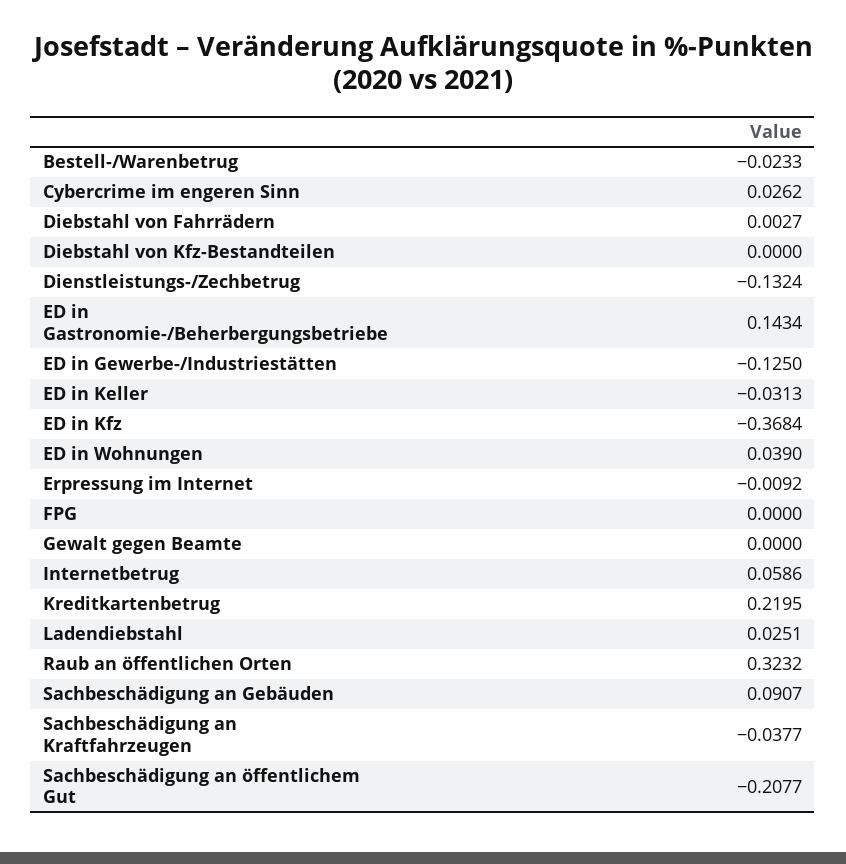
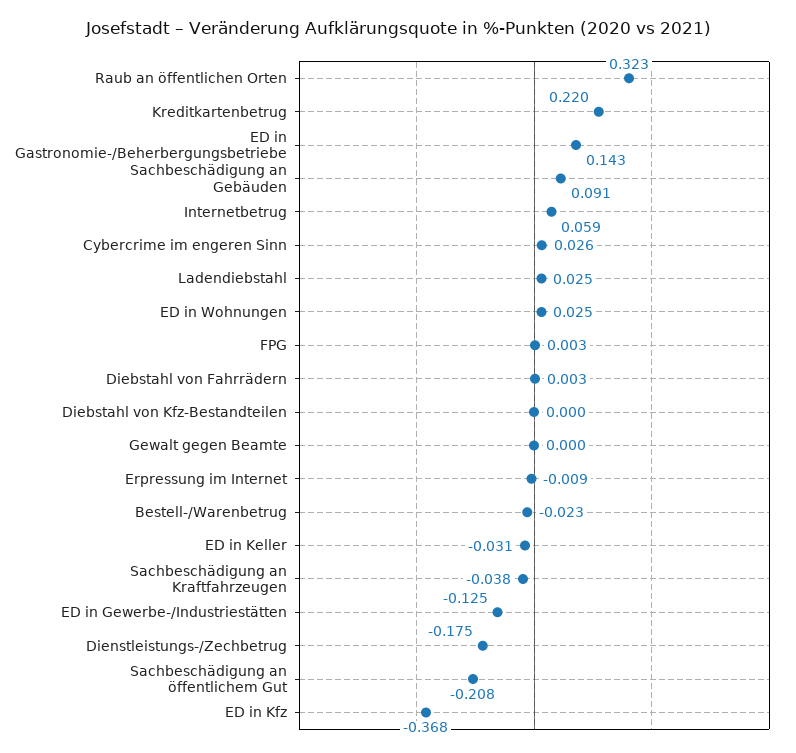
Dienstleistungs-/Zechbetrug: -0.1324 -> -0.175
ED in Wohnungen: 0.039 -> 0.025
FPG: 0 -> 0.003

